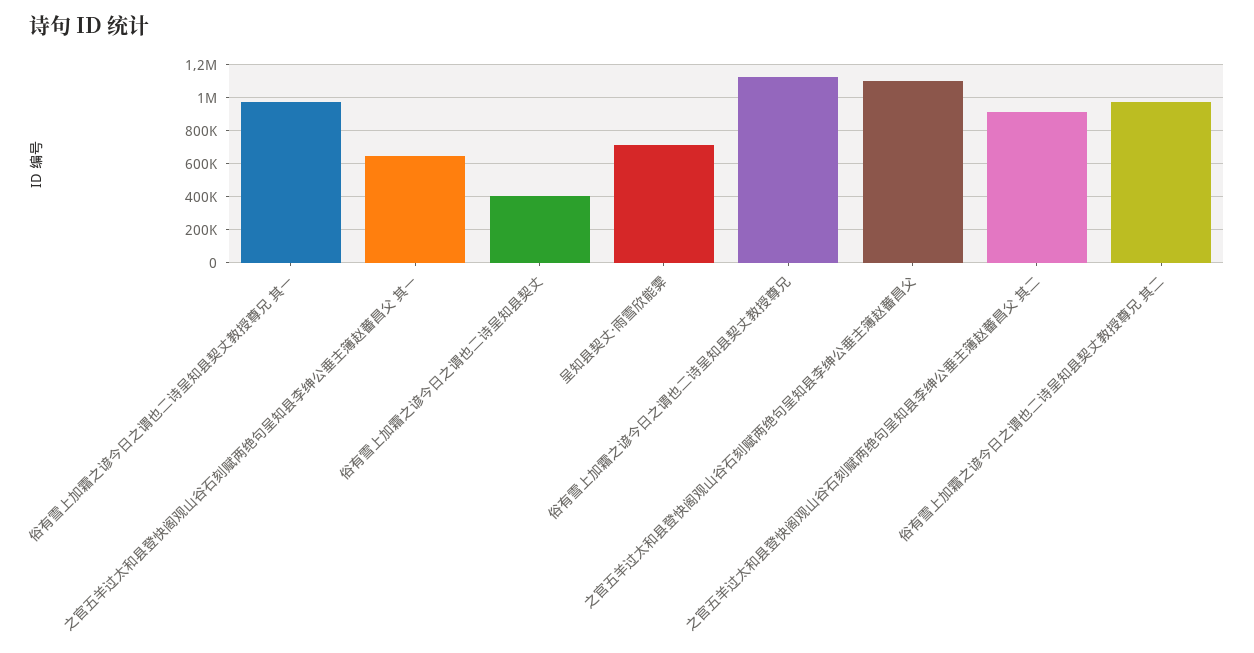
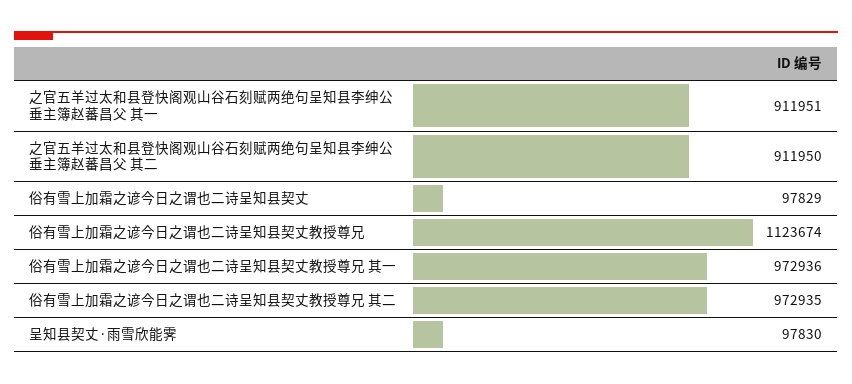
之官五羊过太和县登快阁观山谷石刻赋两绝句呈知县李绅公垂主簿赵蕃昌父 其一: 650000 -> 911951
俗有雪上加霜之谚今日之谓也二诗呈知县契丈: 400000 -> 97829
呈知县契丈·雨雪欣能霁: 700000 -> 97830
之官五羊过太和县登快阁观山谷石刻赋两绝句呈知县李绅公垂主簿赵蕃昌父: 1100000 -> none

